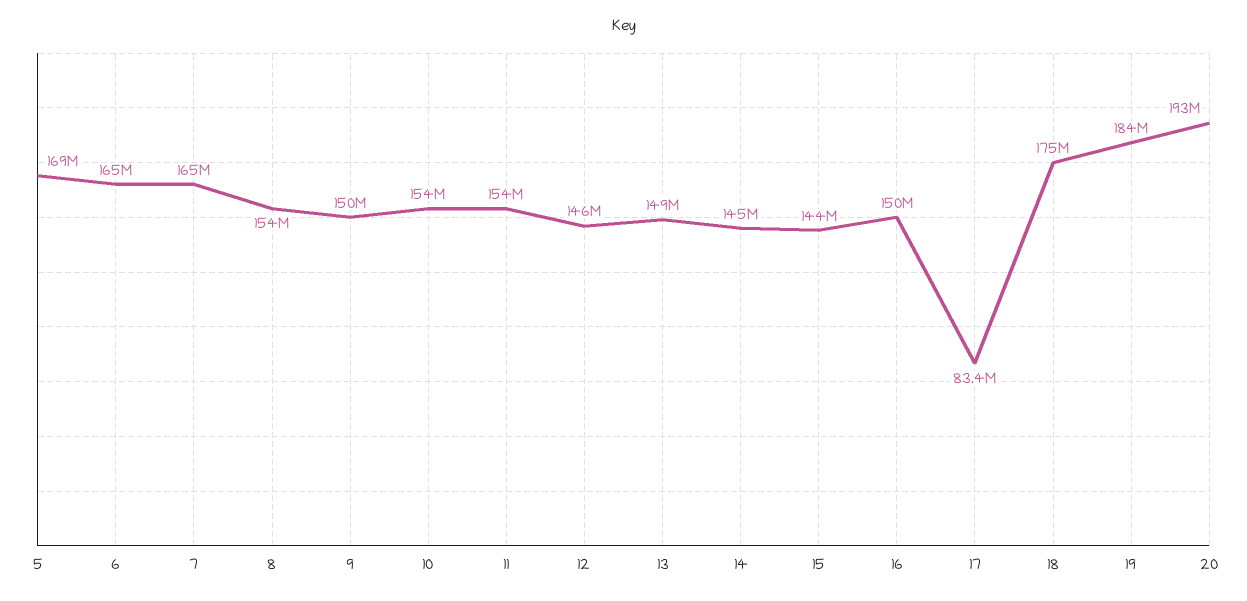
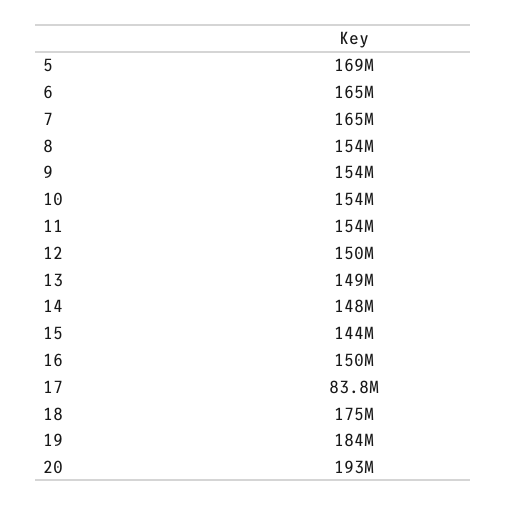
9: 150000000 -> 154000000
12: 146000000 -> 150000000
14: 145000000 -> 148000000
17: 83400000 -> 83800000

